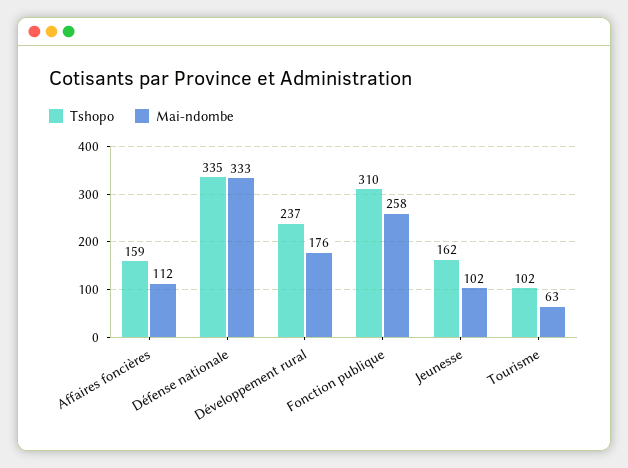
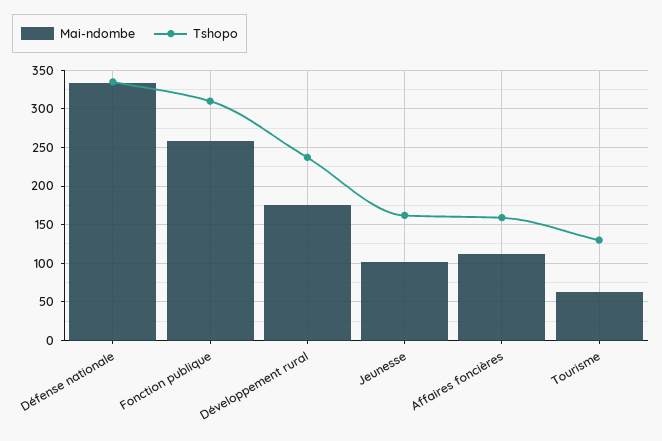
Tshopo, Tourisme: 102 -> 130

